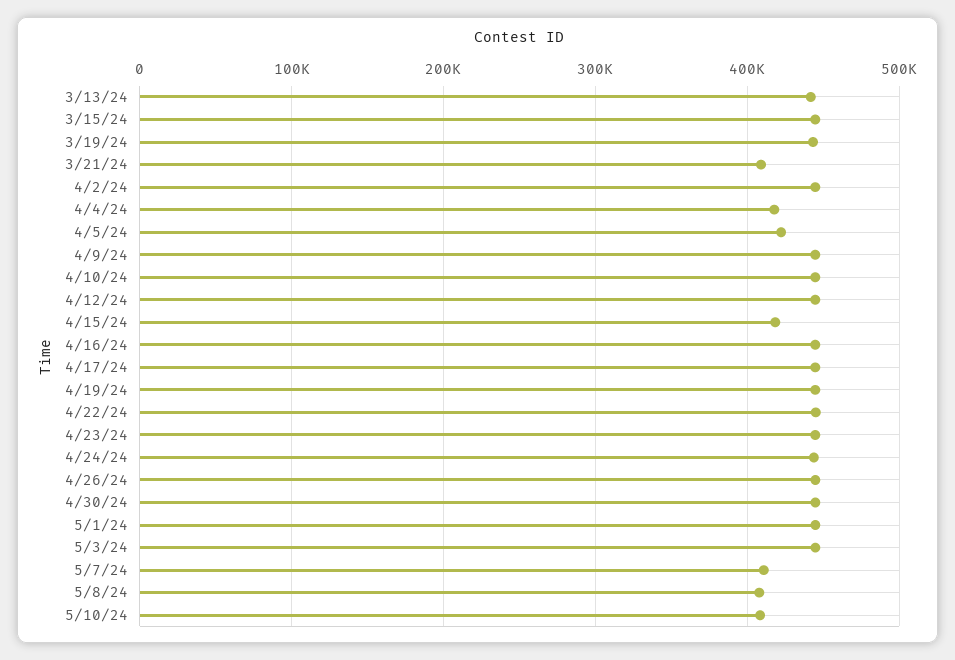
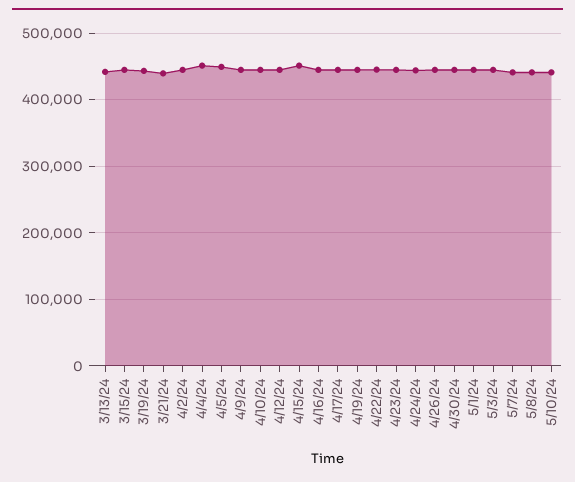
3/21/24: 410000 -> 440000
4/4/24: 420000 -> 450000
4/5/24: 420000 -> 450000
4/15/24: 420000 -> 450000
5/7/24: 410000 -> 440000
5/8/24: 410000 -> 440000
5/10/24: 410000 -> 440000

